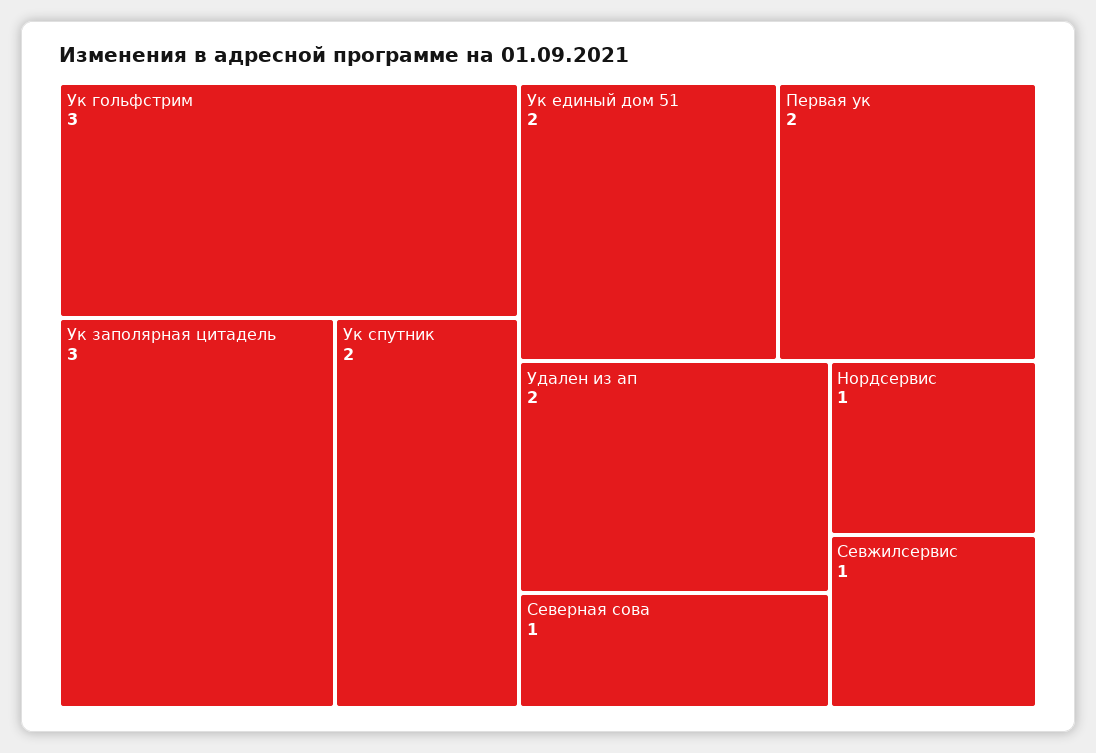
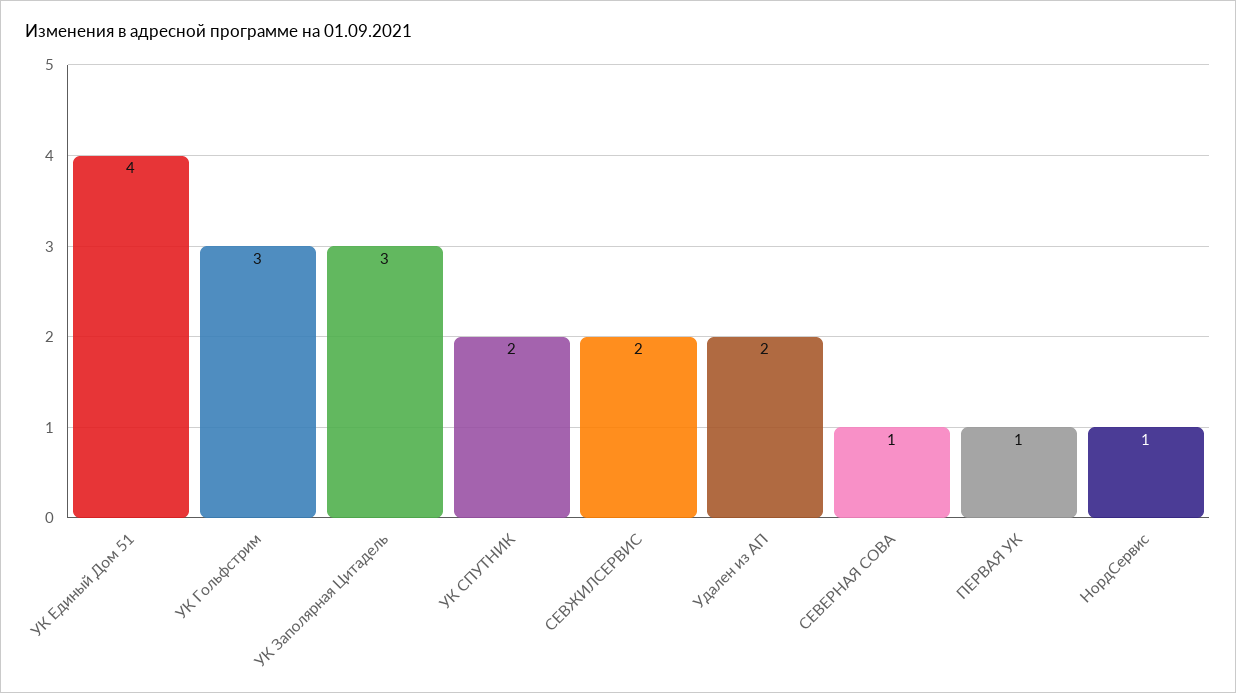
Ук единый дом 51: 2 -> 4
Первая ук: 2 -> 1
Севжилсервис: 1 -> 2

